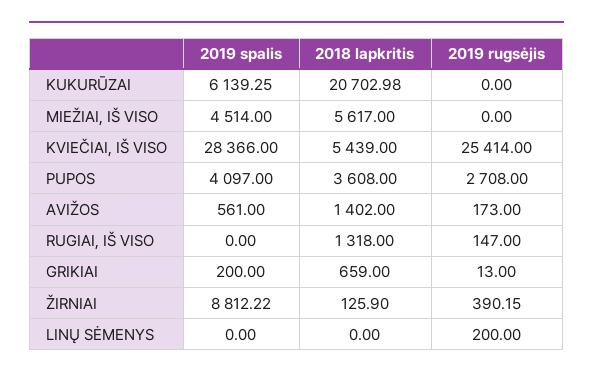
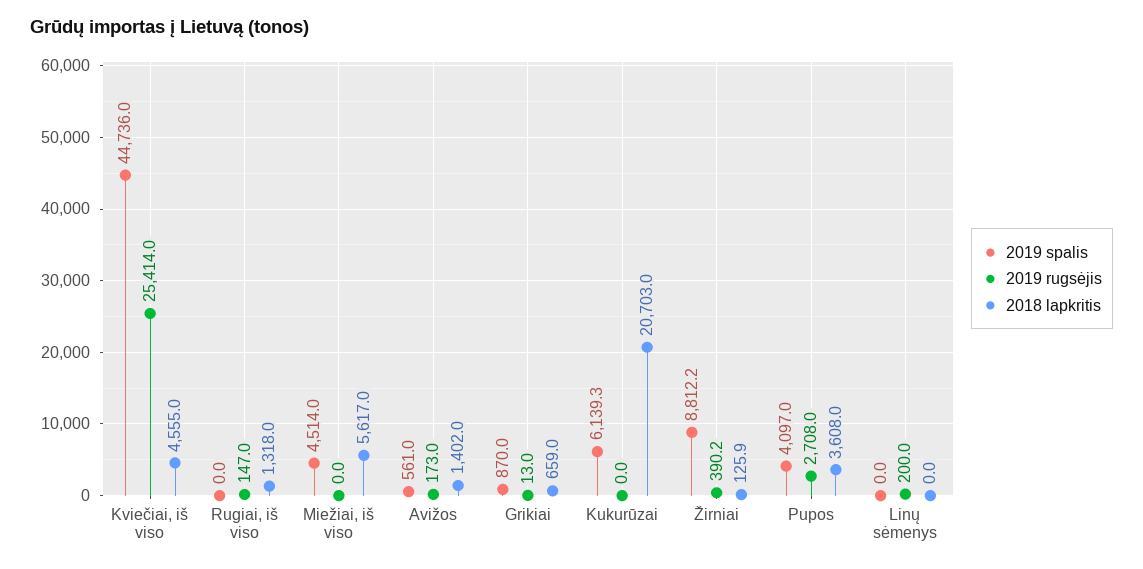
2019 spalis, KVIEČIAI, IŠ VISO: 28366 -> 44736
2018 lapkritis, KVIEČIAI, IŠ VISO: 5439 -> 4555
2019 spalis, GRIKIAI: 200 -> 870

